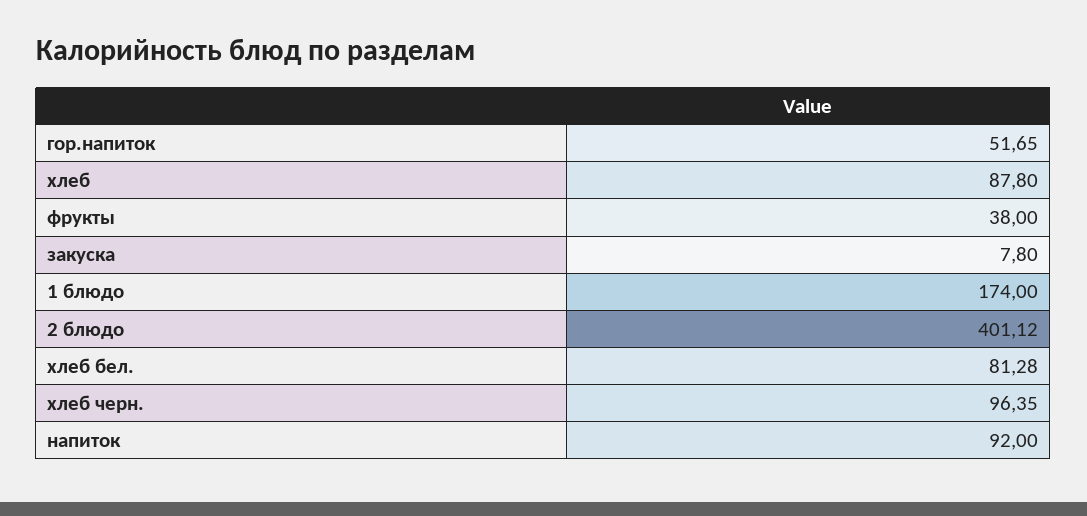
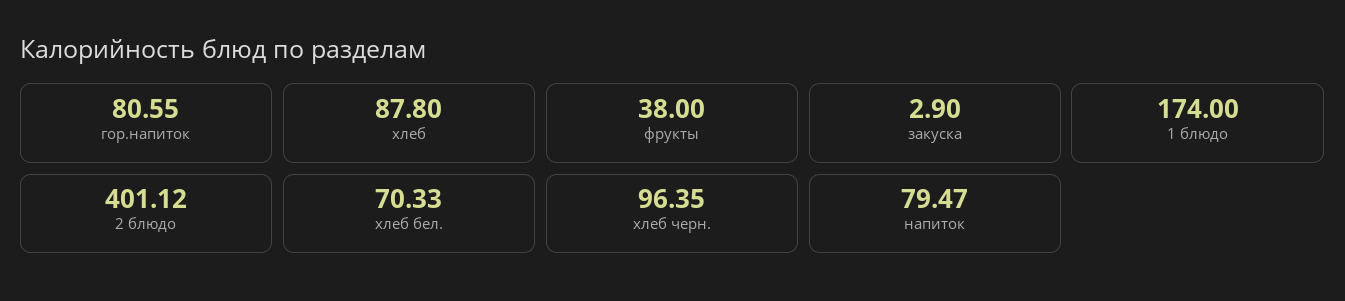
гор.напиток: 51.65 -> 80.55
закуска: 7.8 -> 2.9
хлеб бел.: 81.28 -> 70.33
напиток: 92 -> 79.47

